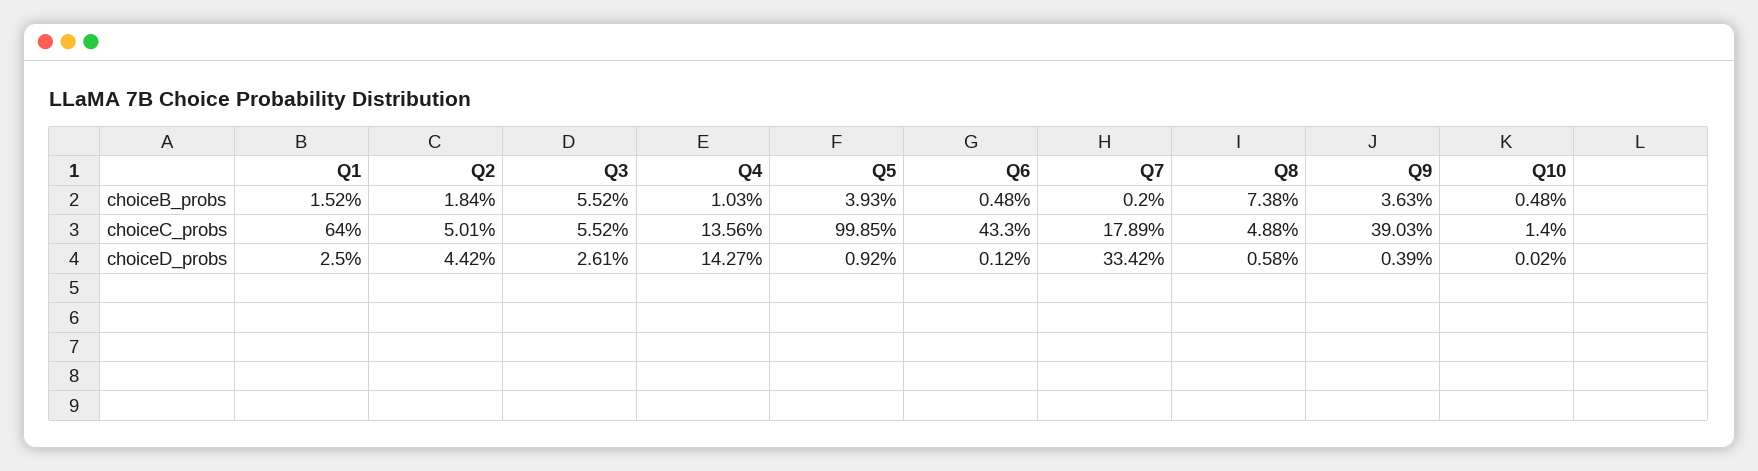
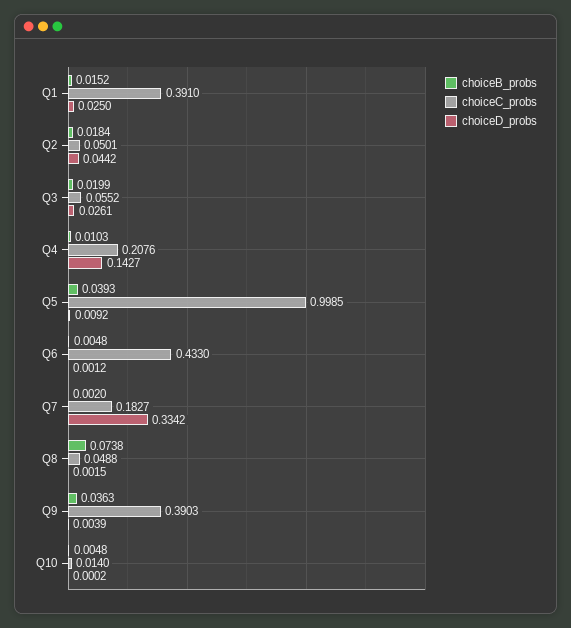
choiceB_probs, Q3: 0.0552 -> 0.0199
choiceC_probs, Q1: 0.64 -> 0.391
choiceC_probs, Q4: 0.1356 -> 0.2076
choiceC_probs, Q7: 0.1789 -> 0.1827
choiceD_probs, Q8: 0.0058 -> 0.0015

